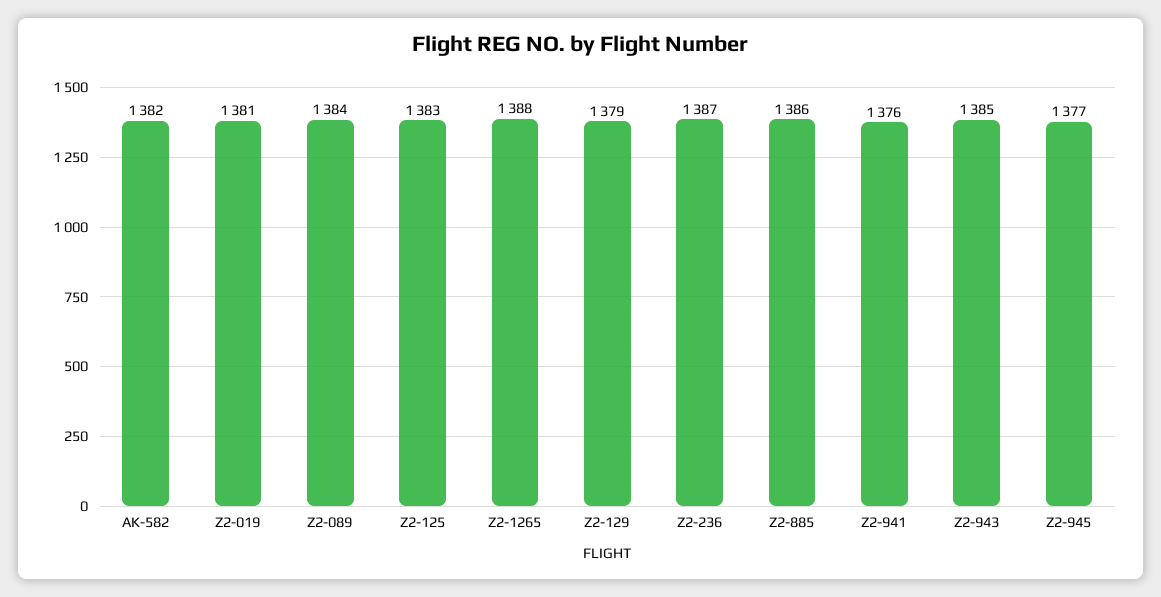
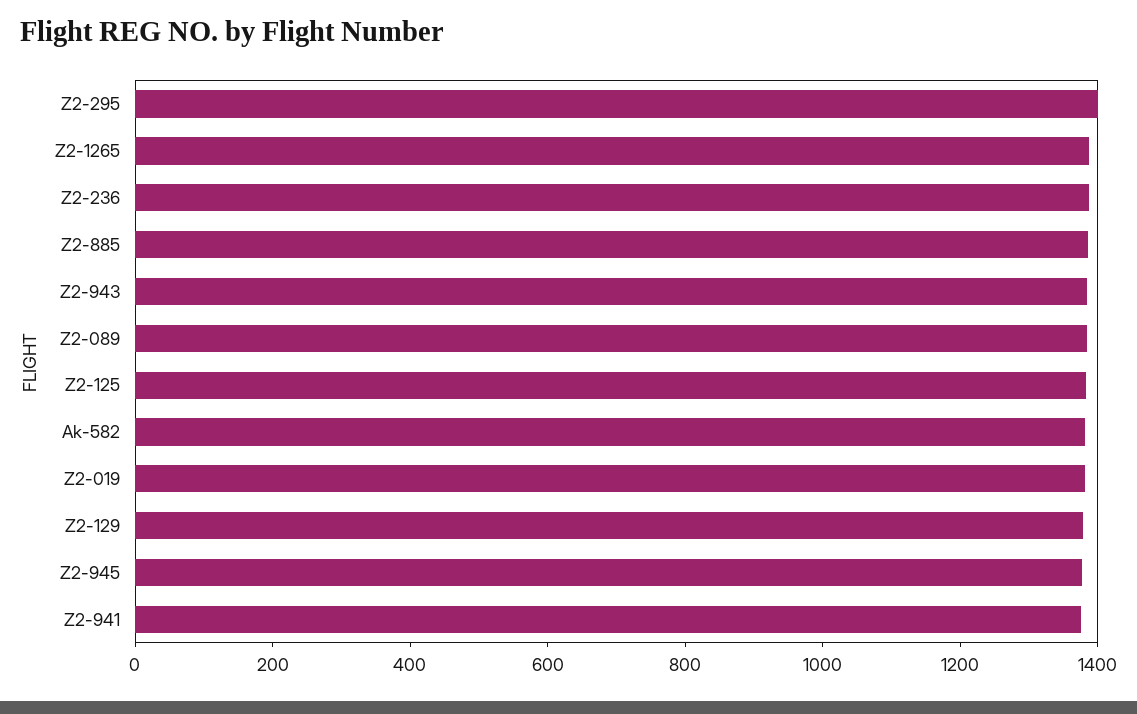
Z2-295: none -> 1400

